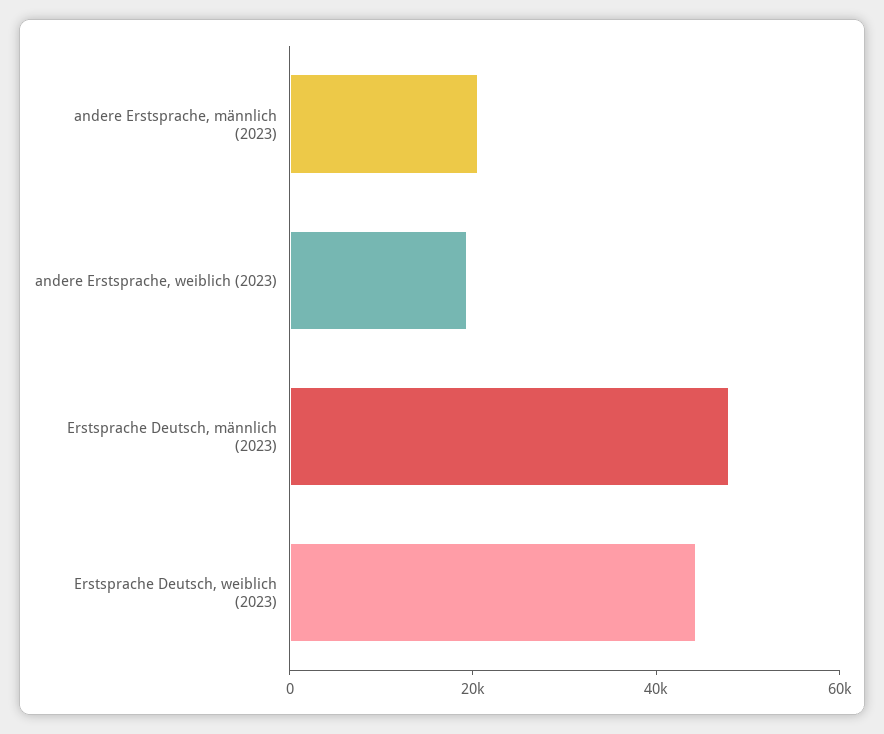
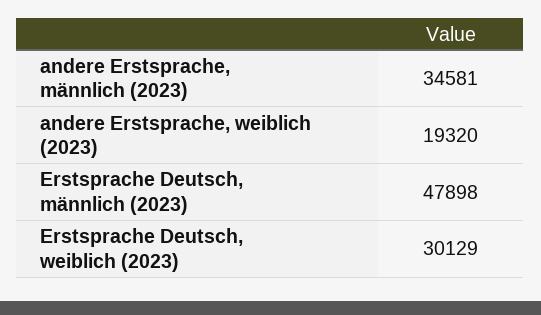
andere Erstsprache, männlich (2023): 20000 -> 34581
Erstsprache Deutsch, weiblich (2023): 45000 -> 30129

